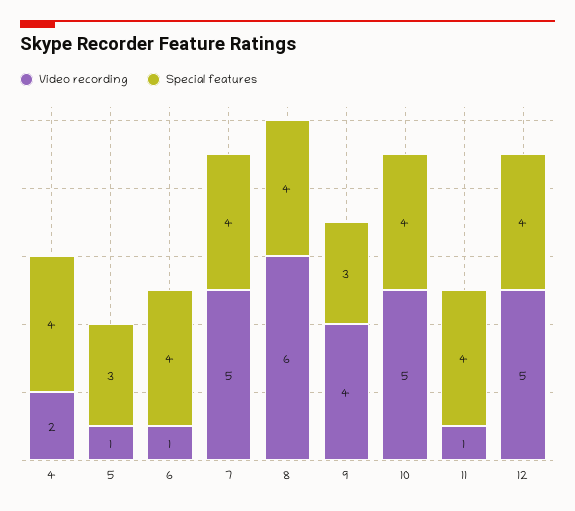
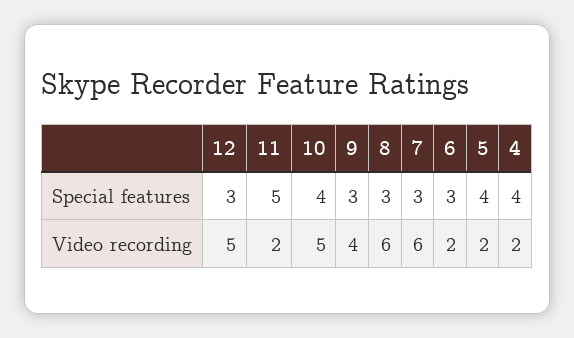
Video recording, 5: 1 -> 2
Special features, 5: 3 -> 4
Video recording, 6: 1 -> 2
Special features, 6: 4 -> 3
Video recording, 7: 5 -> 6
Special features, 7: 4 -> 3
Special features, 8: 4 -> 3
Video recording, 11: 1 -> 2
Special features, 11: 4 -> 5
Special features, 12: 4 -> 3

